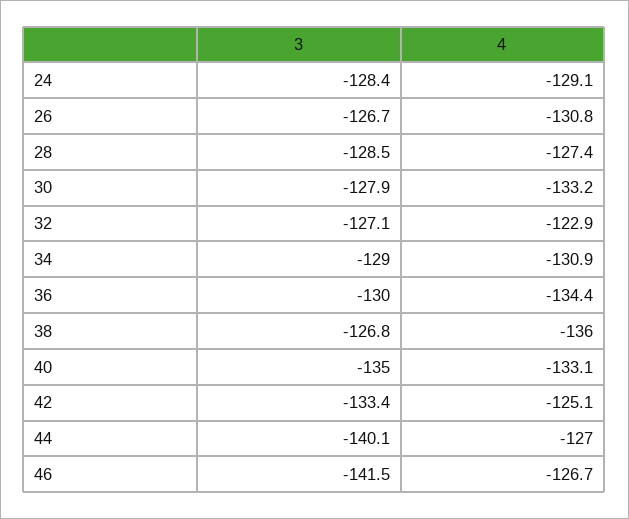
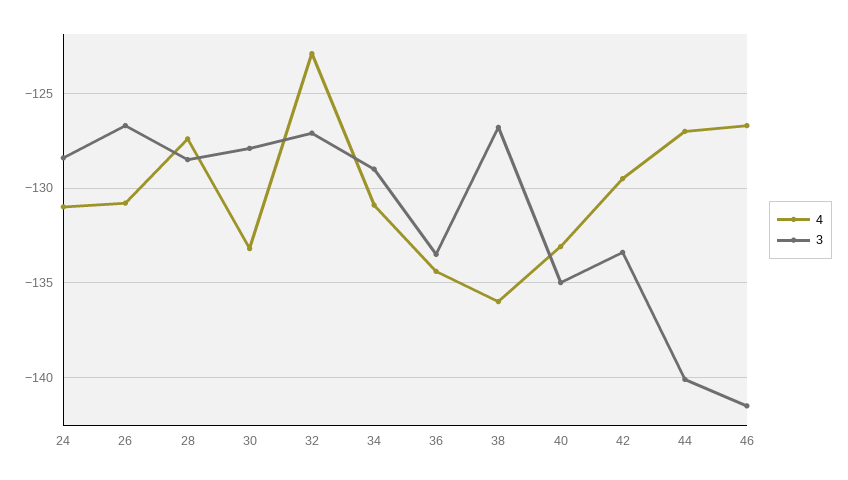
4, 24: -129.1 -> -131
3, 36: -130 -> -133.5
4, 42: -125.1 -> -129.5

